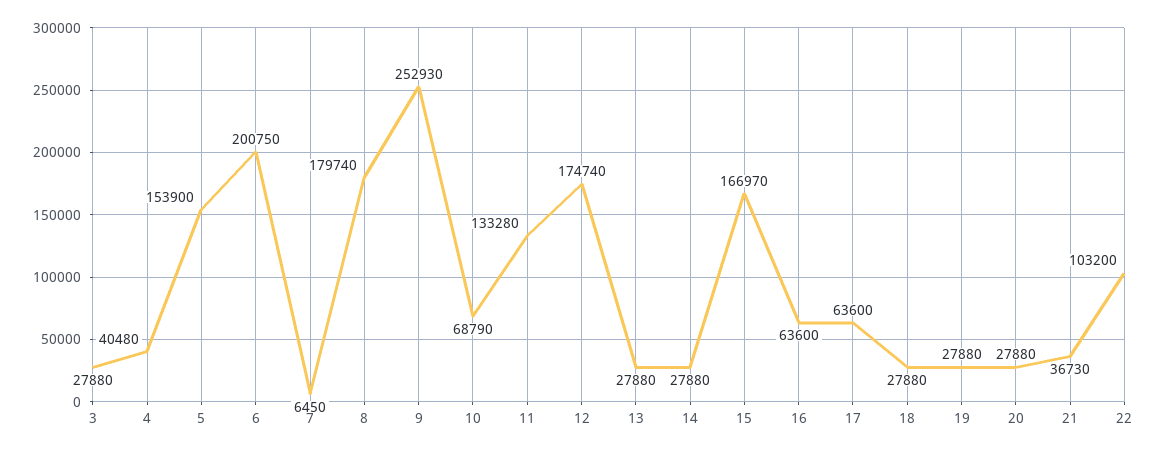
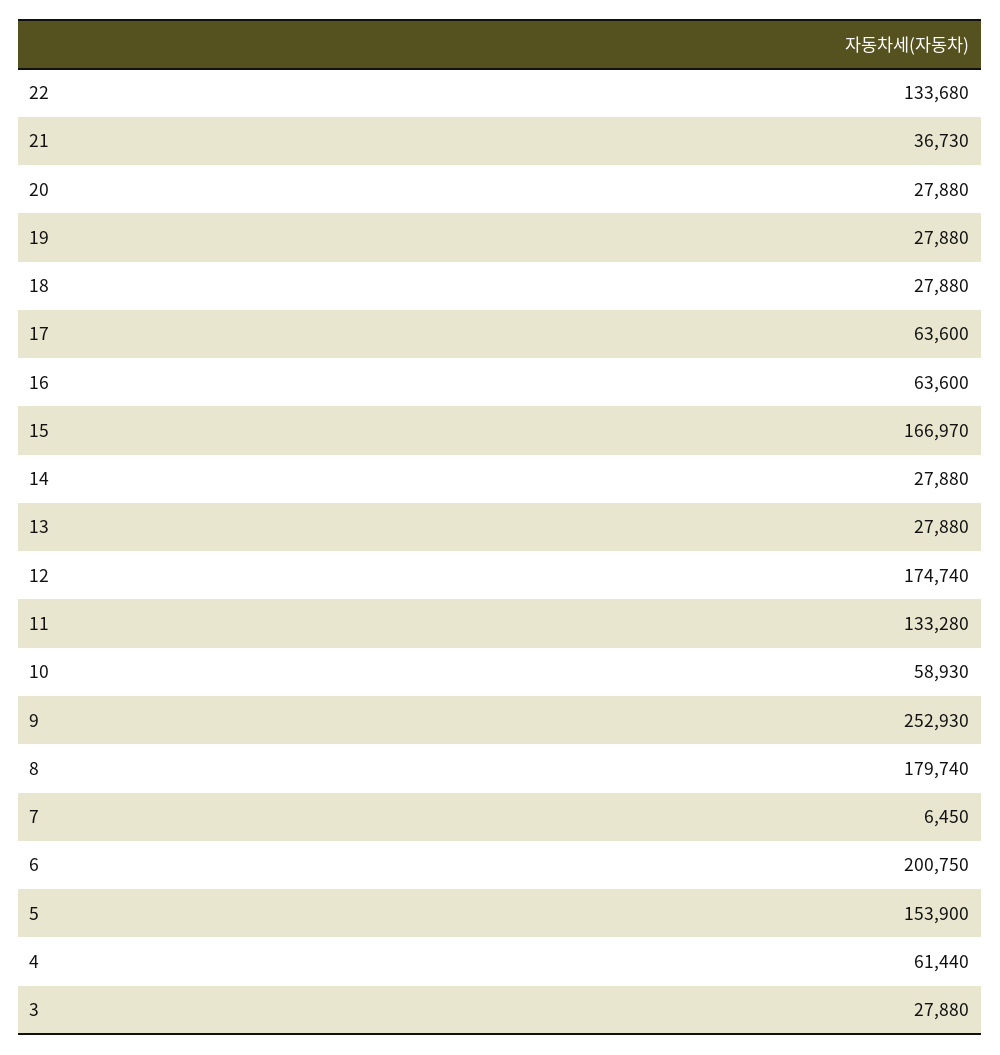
4: 40480 -> 61440
10: 68790 -> 58930
22: 103200 -> 133680

